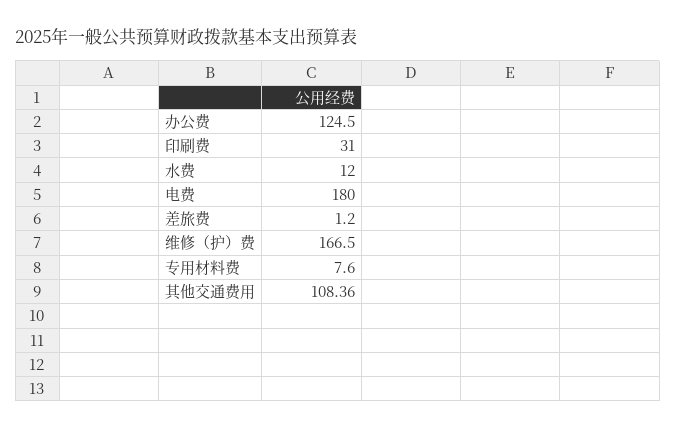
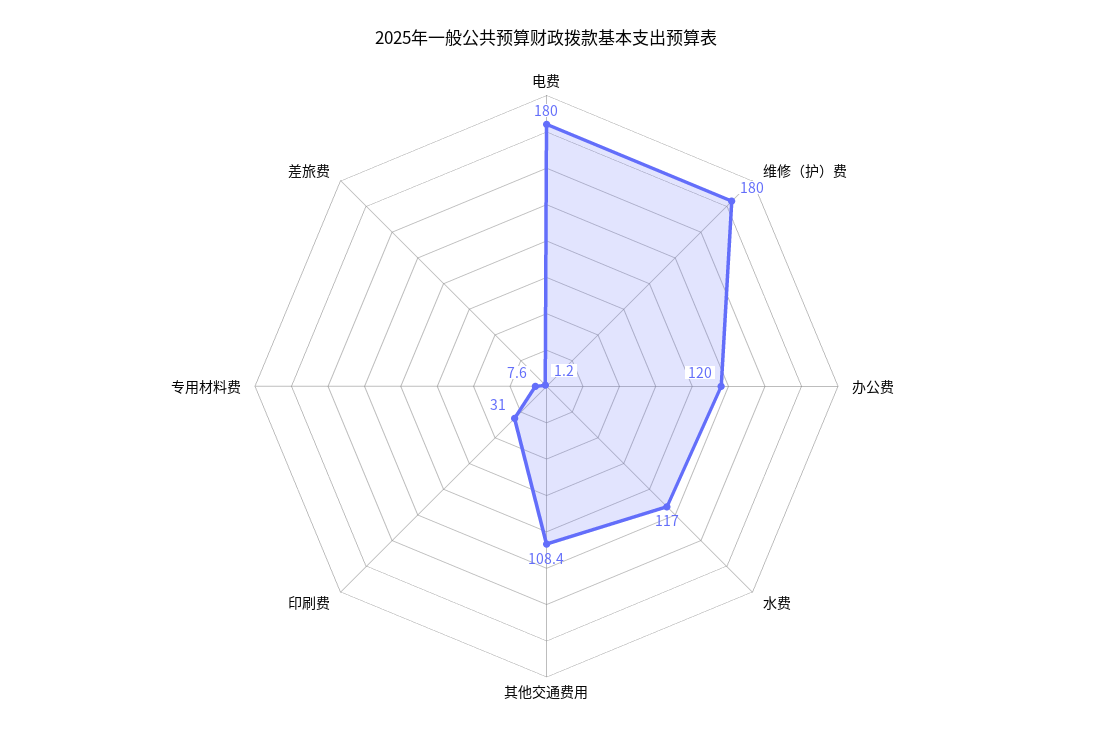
办公费: 124.5 -> 120
水费: 12 -> 117
维修（护）费: 166.5 -> 180

